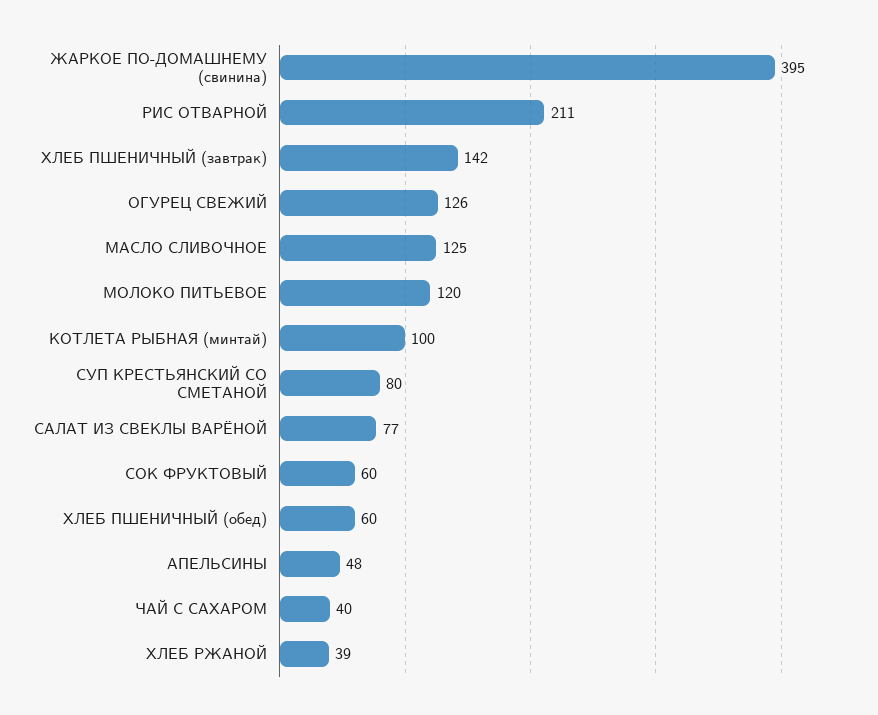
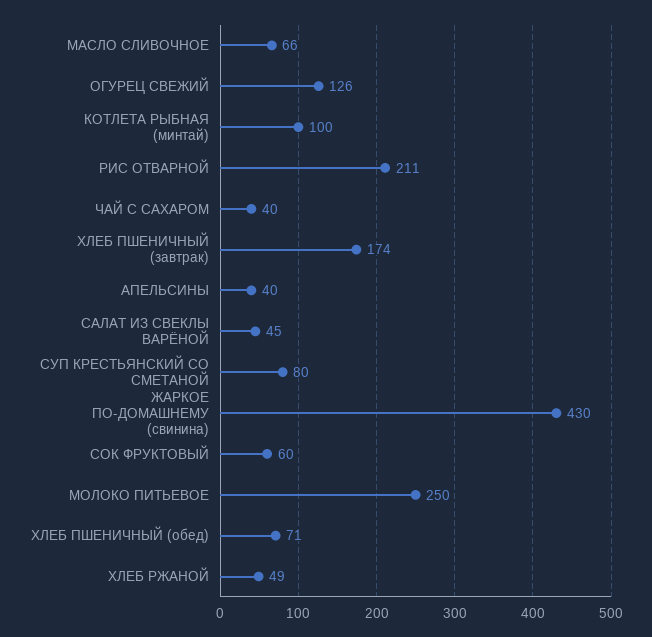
ЖАРКОЕ ПО-ДОМАШНЕМУ (свинина): 395 -> 430
ХЛЕБ ПШЕНИЧНЫЙ (завтрак): 142 -> 174
МАСЛО СЛИВОЧНОЕ: 125 -> 66
МОЛОКО ПИТЬЕВОЕ: 120 -> 250
САЛАТ ИЗ СВЕКЛЫ ВАРЁНОЙ: 77 -> 45
ХЛЕБ ПШЕНИЧНЫЙ (обед): 60 -> 71
АПЕЛЬСИНЫ: 48 -> 40
ХЛЕБ РЖАНОЙ: 39 -> 49

